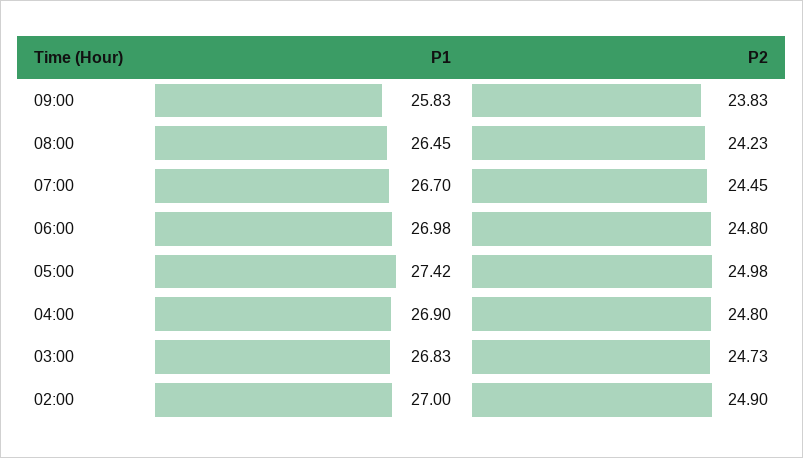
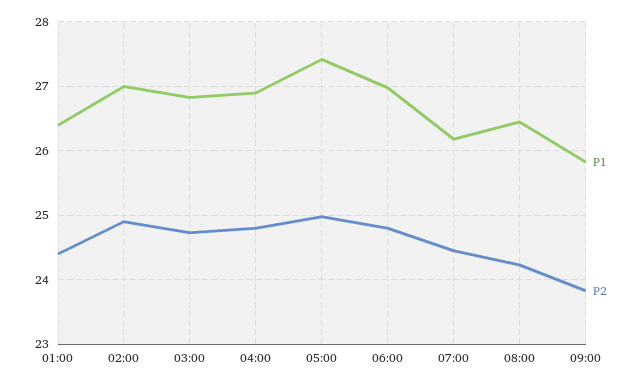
P1, 07:00: 26.7 -> 26.2
P1, 01:00: none -> 26.4
P2, 01:00: none -> 24.4

